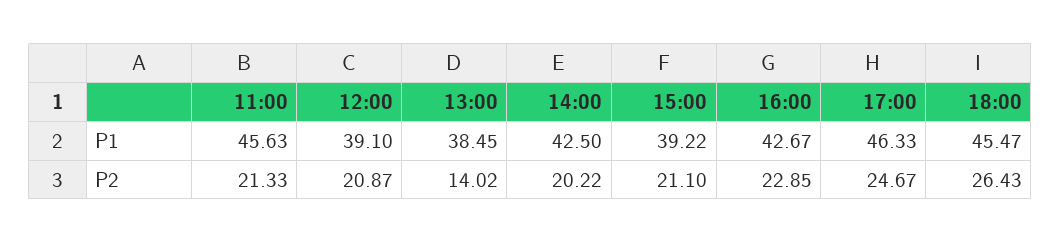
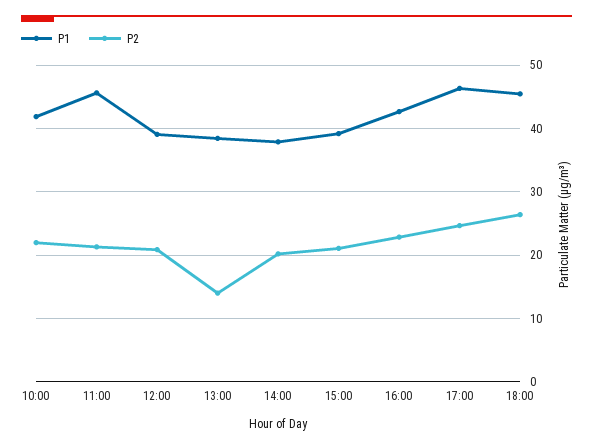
P1, 14:00: 42.5 -> 38
P1, 10:00: none -> 42
P2, 10:00: none -> 22

